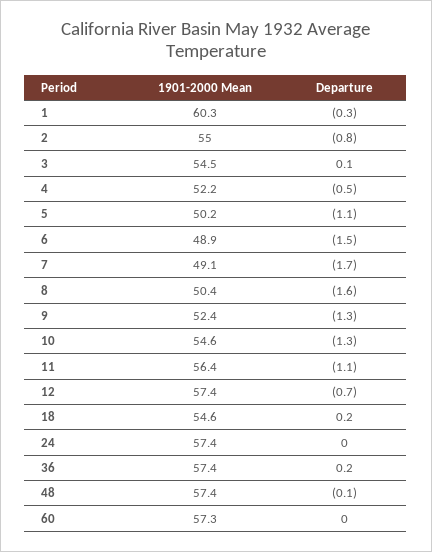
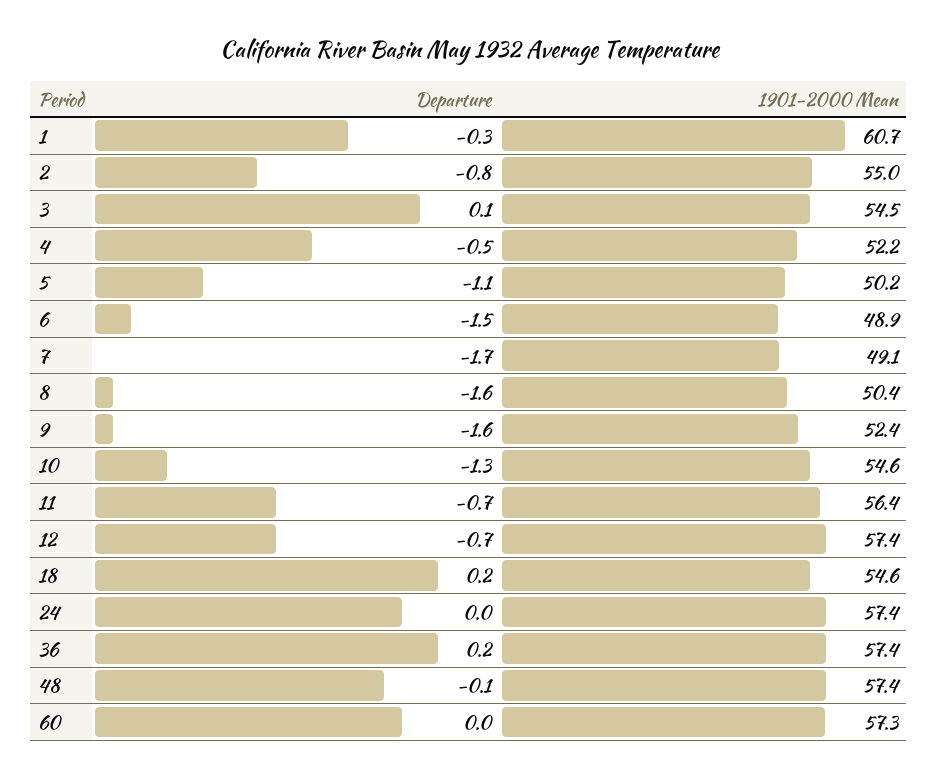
1901-2000 Mean, 1: 60.3 -> 60.7
Departure, 9: -1.3 -> -1.6
Departure, 11: -1.1 -> -0.7

